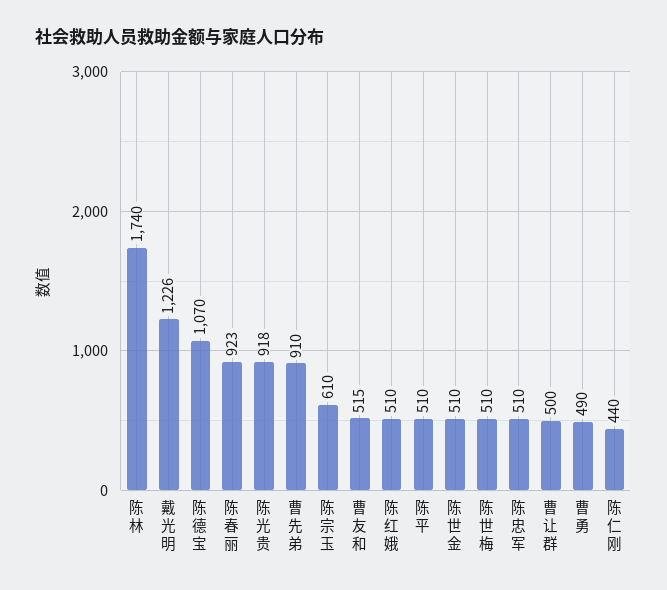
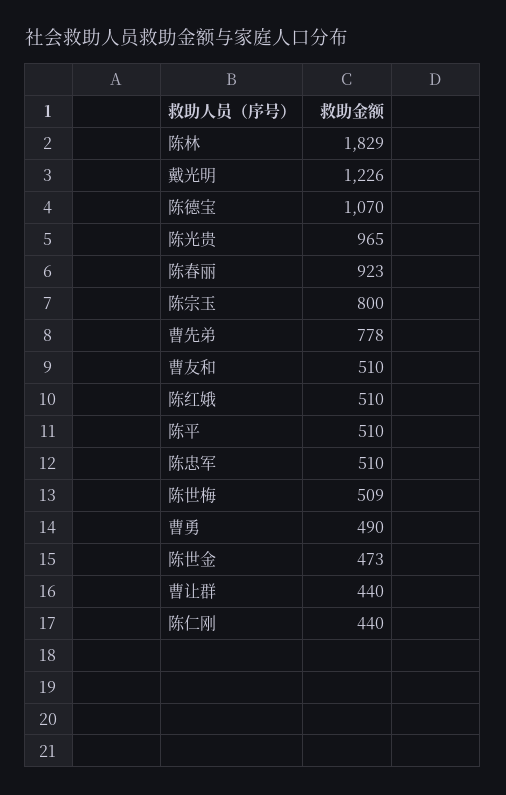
陈林: 1740 -> 1829
陈光贵: 918 -> 965
曹先弟: 910 -> 778
陈宗玉: 610 -> 800
曹友和: 515 -> 510
陈世金: 510 -> 473
陈世梅: 510 -> 509
曹让群: 500 -> 440

